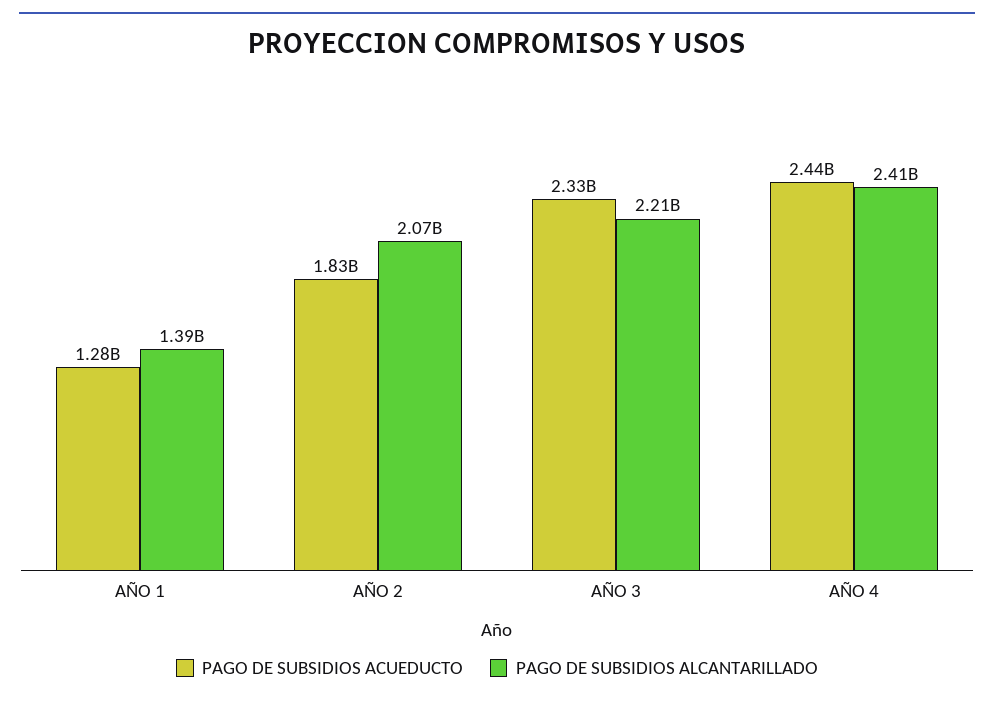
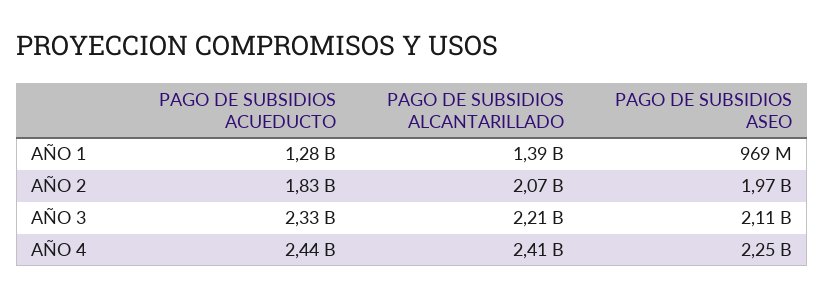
PAGO DE SUBSIDIOS ASEO, AÑO 1: none -> 969000000
PAGO DE SUBSIDIOS ASEO, AÑO 2: none -> 1970000000
PAGO DE SUBSIDIOS ASEO, AÑO 3: none -> 2110000000
PAGO DE SUBSIDIOS ASEO, AÑO 4: none -> 2250000000

